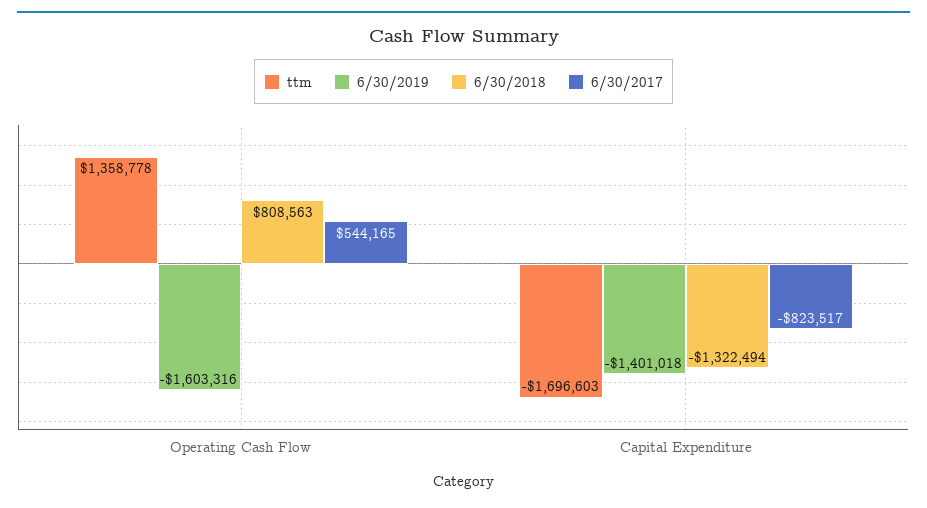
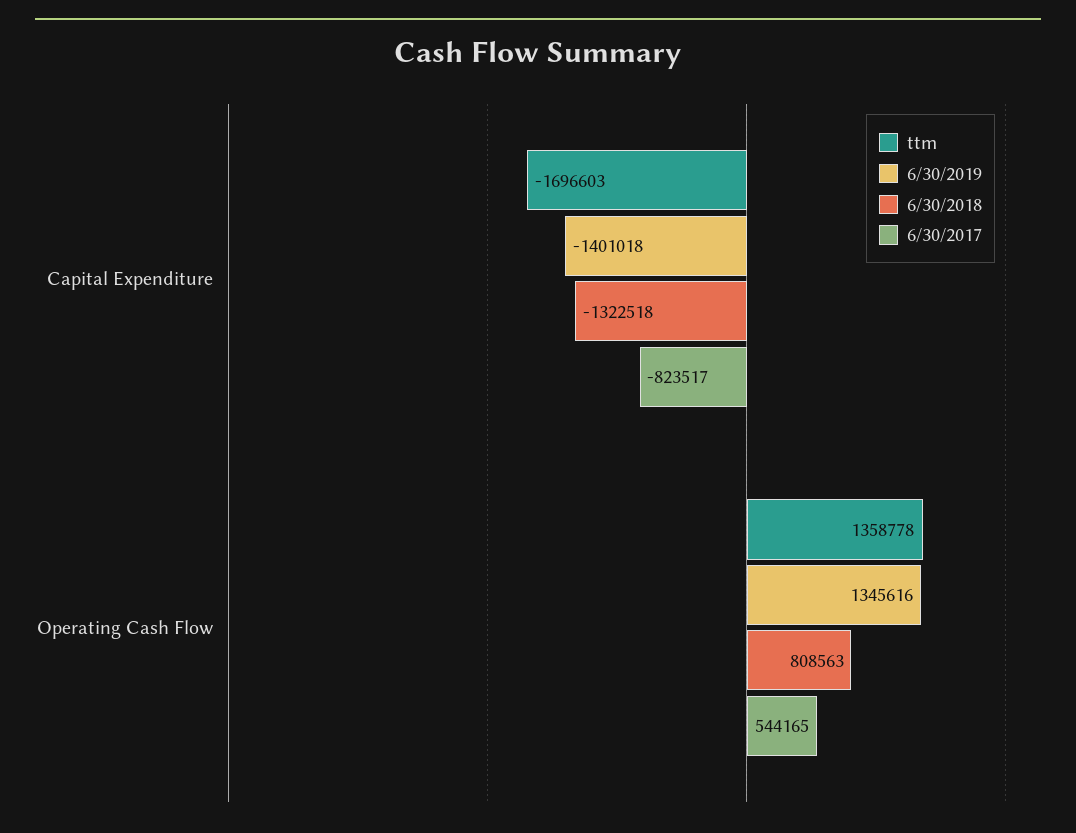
6/30/2019, Operating Cash Flow: -1603316 -> 1345616
6/30/2018, Capital Expenditure: -1322494 -> -1322518

